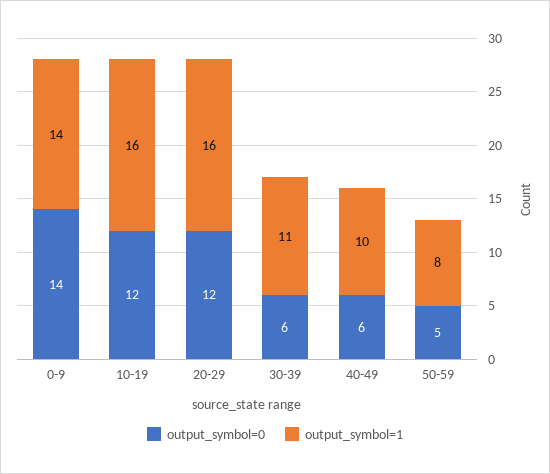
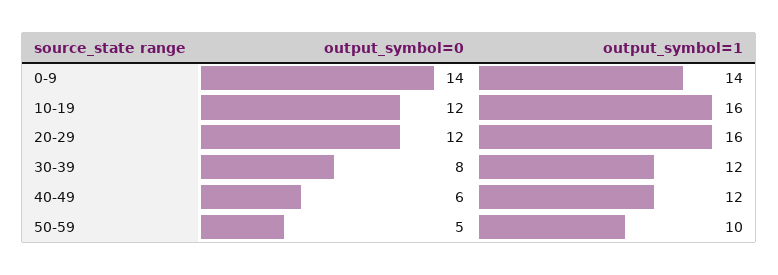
output_symbol=0, 30-39: 6 -> 8
output_symbol=1, 30-39: 11 -> 12
output_symbol=1, 40-49: 10 -> 12
output_symbol=1, 50-59: 8 -> 10

